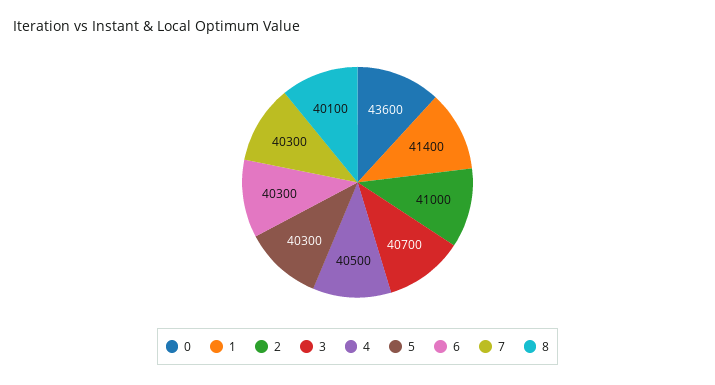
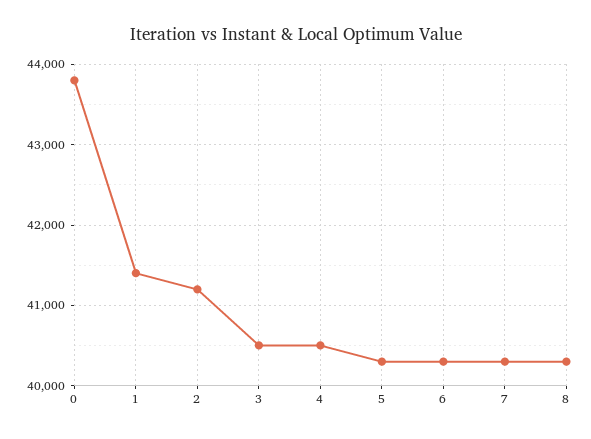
0: 43600 -> 43800
2: 41000 -> 41200
3: 40700 -> 40500
8: 40100 -> 40300

